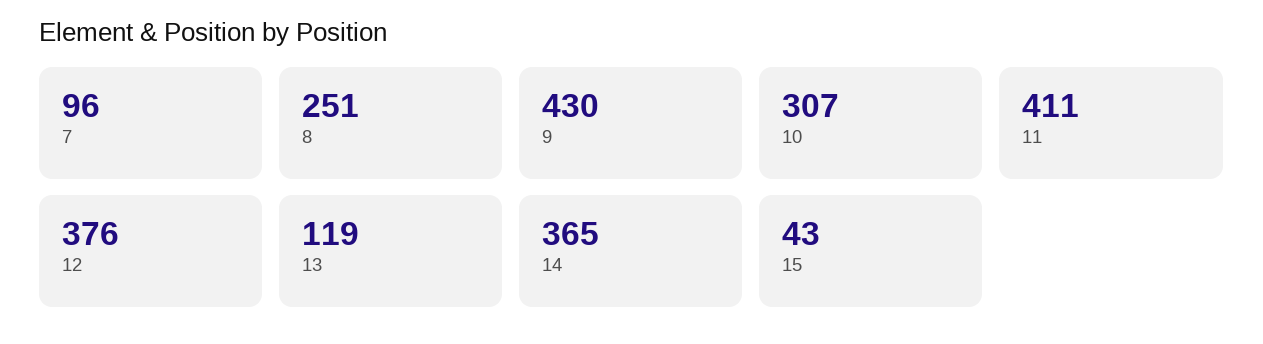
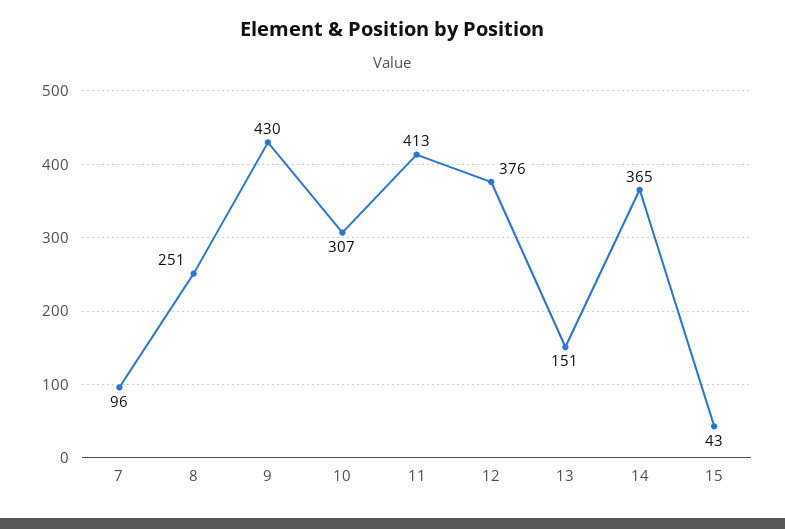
11: 411 -> 413
13: 119 -> 151

